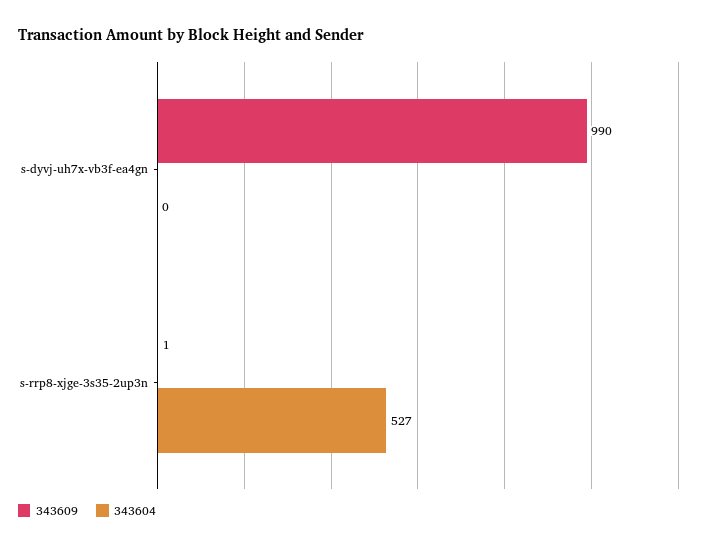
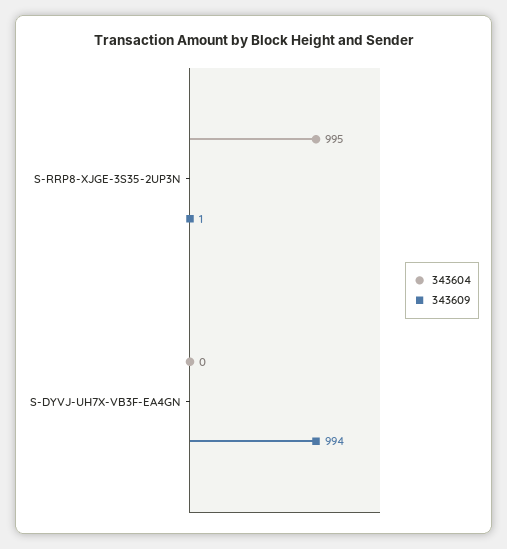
343609, s-dyvj-uh7x-vb3f-ea4gn: 990 -> 994
343604, s-rrp8-xjge-3s35-2up3n: 527 -> 995

